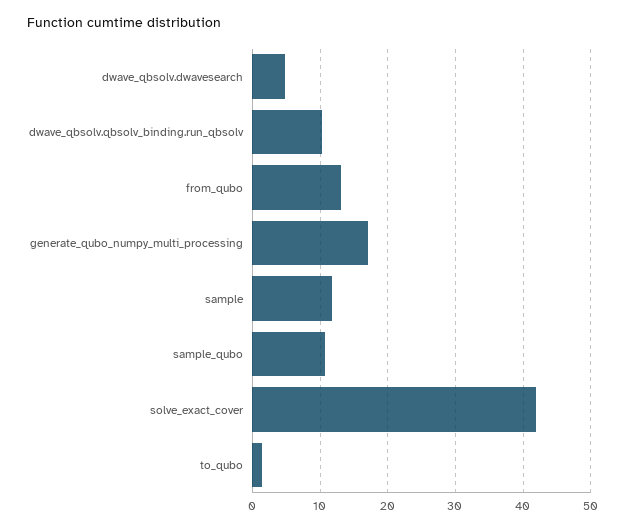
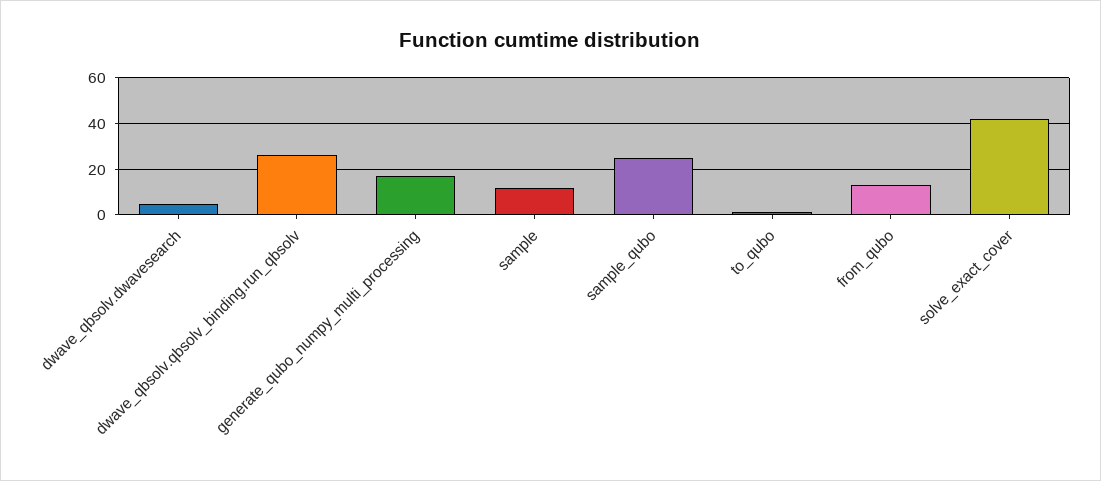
dwave_qbsolv.qbsolv_binding.run_qbsolv: 10 -> 25
sample_qubo: 11 -> 25

